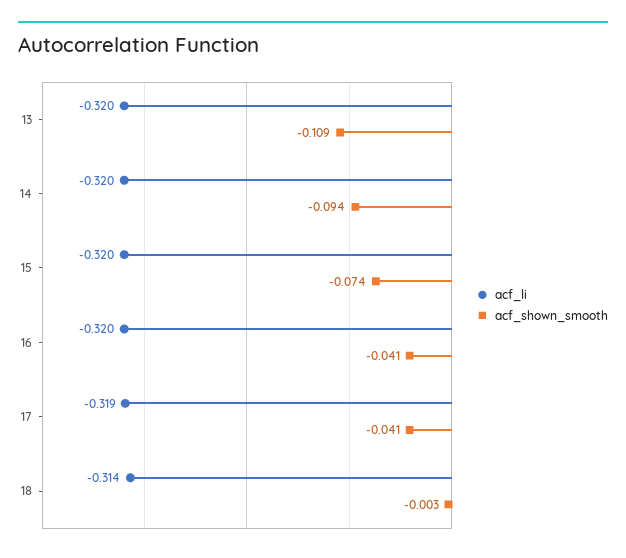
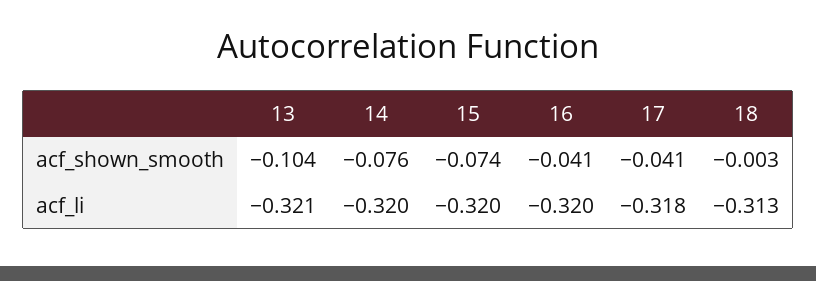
acf_li, 13: -0.32 -> -0.321
acf_shown_smooth, 13: -0.109 -> -0.104
acf_shown_smooth, 14: -0.094 -> -0.076
acf_li, 17: -0.319 -> -0.318
acf_li, 18: -0.314 -> -0.313

